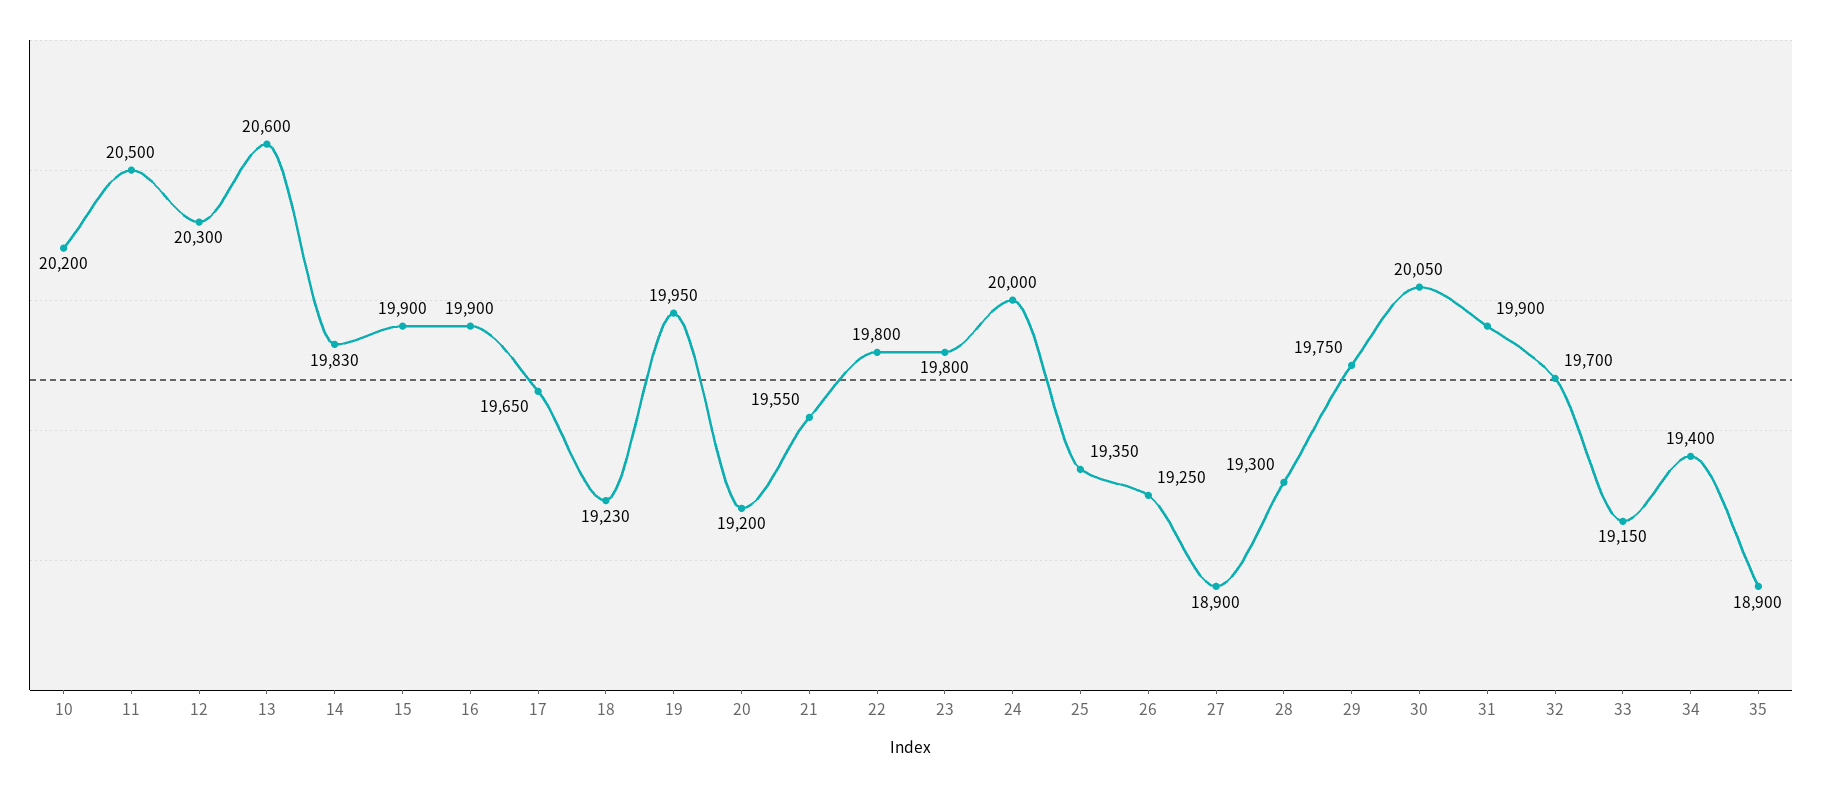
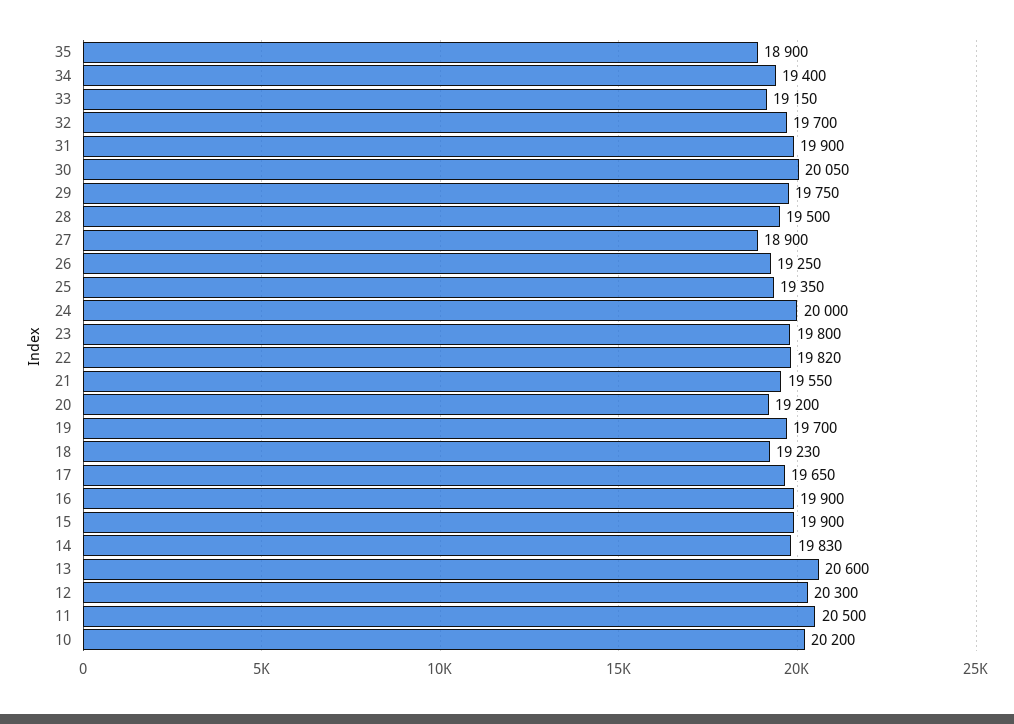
19: 19950 -> 19700
22: 19800 -> 19820
28: 19300 -> 19500

